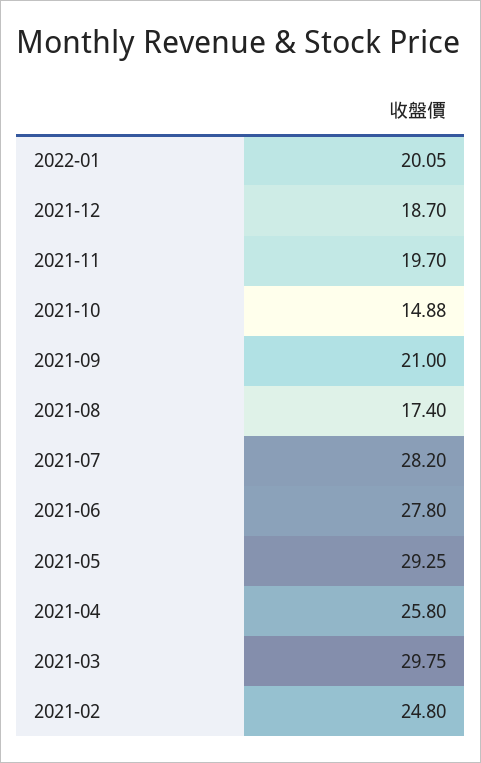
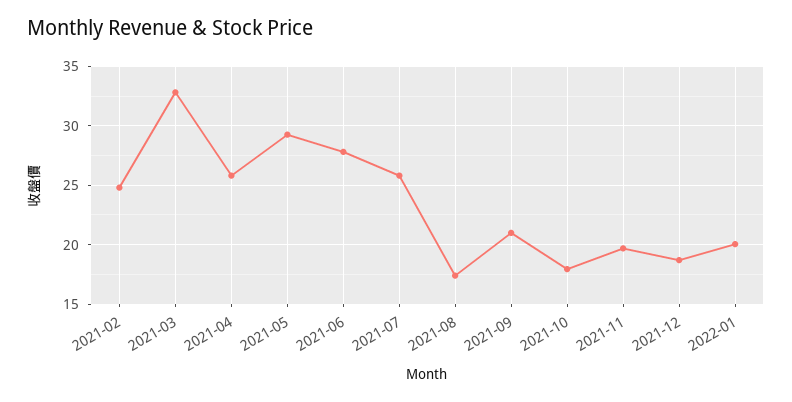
2021-10: 14.88 -> 18
2021-07: 28.2 -> 26
2021-03: 29.75 -> 33

